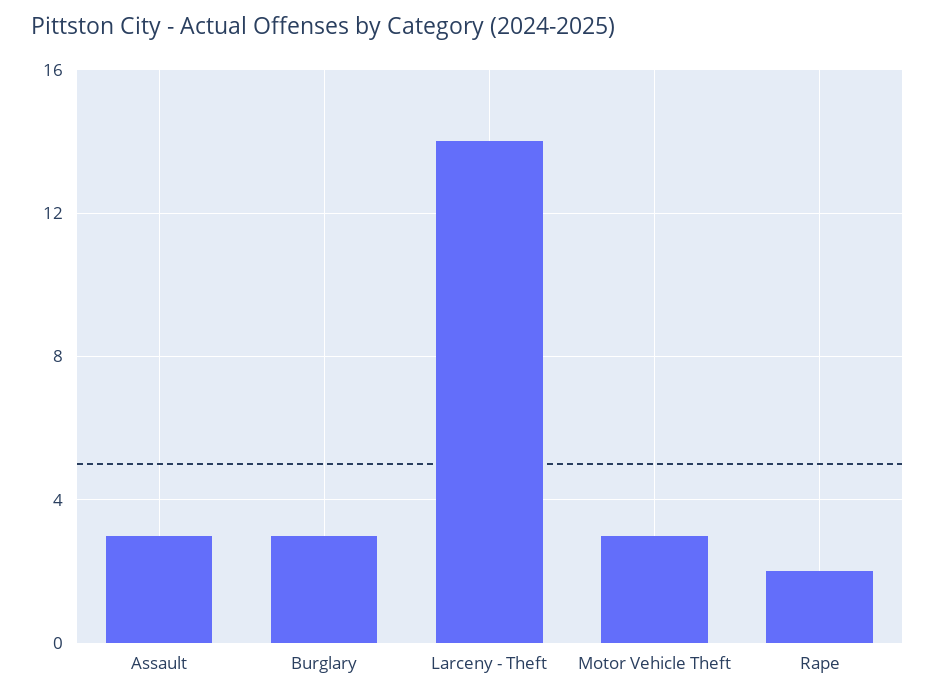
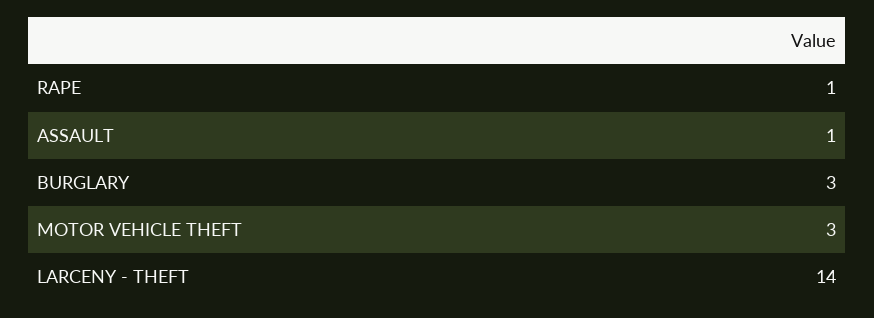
Assault: 3 -> 1
Rape: 2 -> 1

